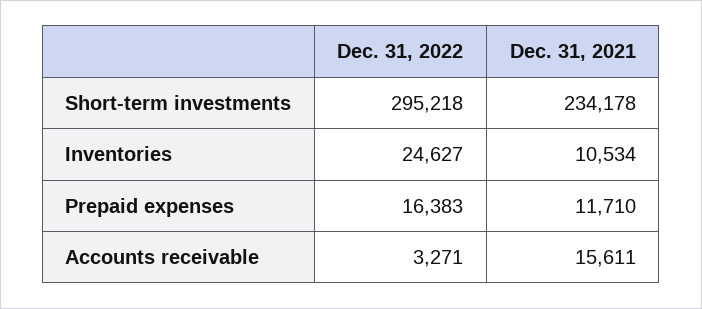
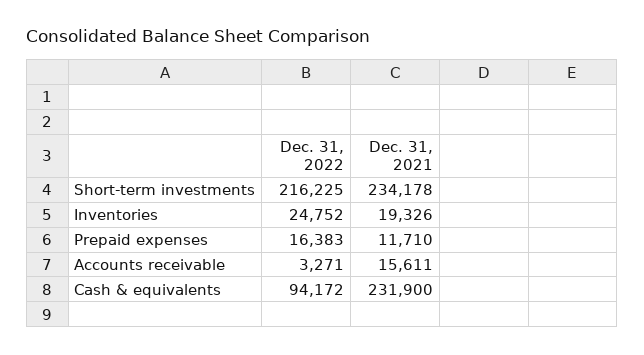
Dec. 31, 2022, Short-term investments: 295218 -> 216225
Dec. 31, 2022, Inventories: 24627 -> 24752
Dec. 31, 2021, Inventories: 10534 -> 19326
Dec. 31, 2022, Cash & equivalents: none -> 94172
Dec. 31, 2021, Cash & equivalents: none -> 231900

